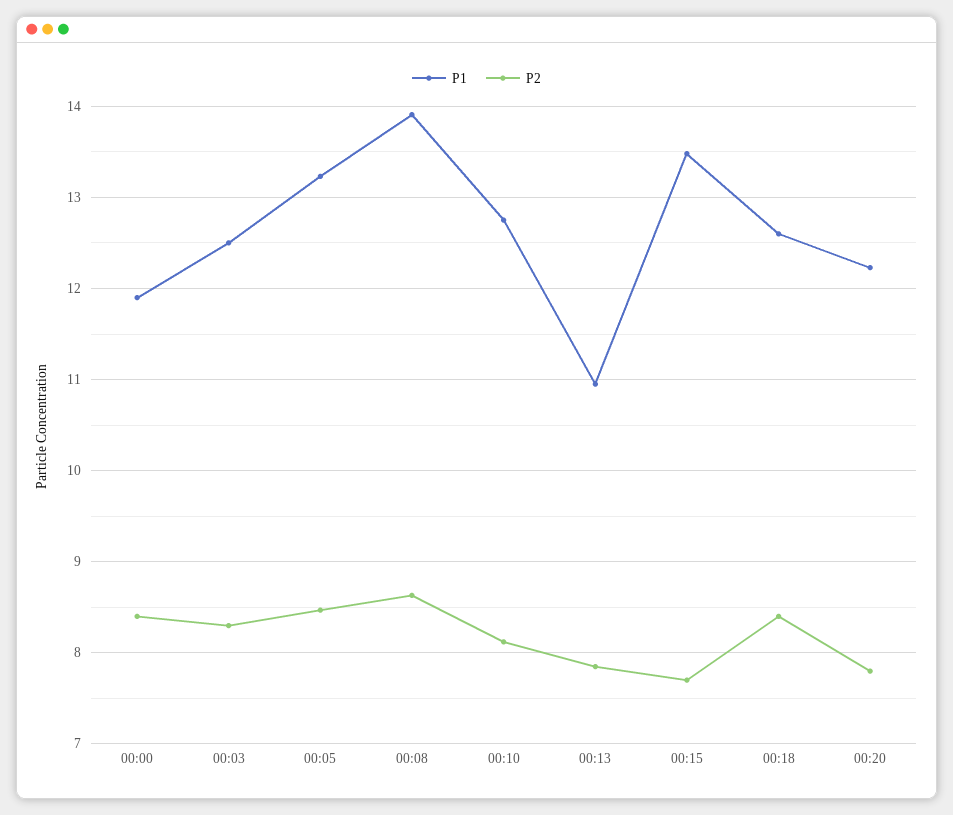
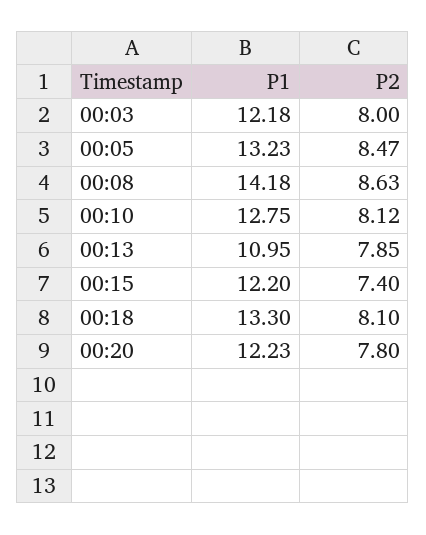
P1, 00:00: 11.9 -> none
P2, 00:00: 8.4 -> none
P1, 00:03: 12.5 -> 12.18
P2, 00:03: 8.3 -> 8
P1, 00:08: 13.9 -> 14.18
P1, 00:15: 13.5 -> 12.2
P2, 00:15: 7.7 -> 7.4
P1, 00:18: 12.6 -> 13.3
P2, 00:18: 8.4 -> 8.1

